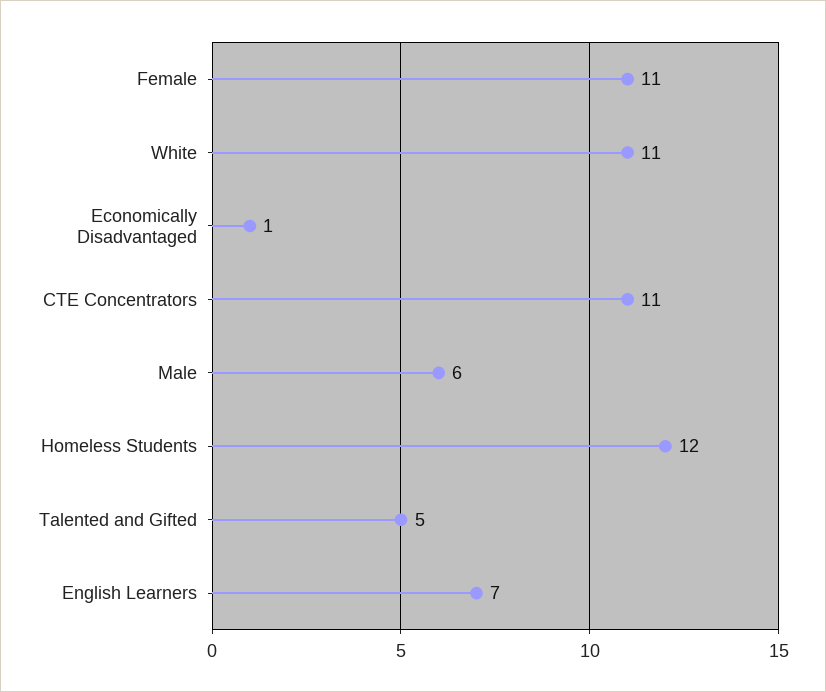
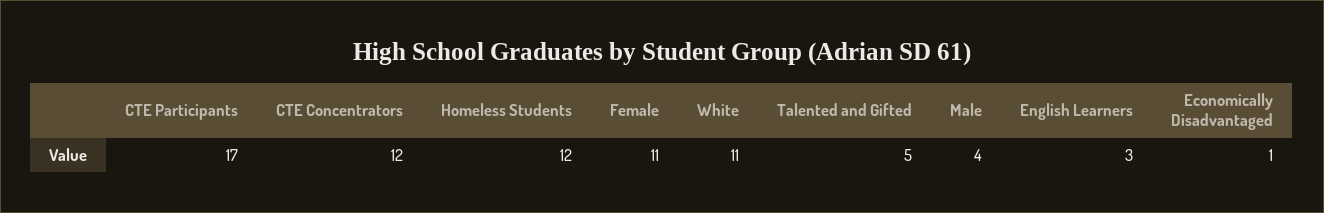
CTE Concentrators: 11 -> 12
Male: 6 -> 4
English Learners: 7 -> 3
CTE Participants: none -> 17

